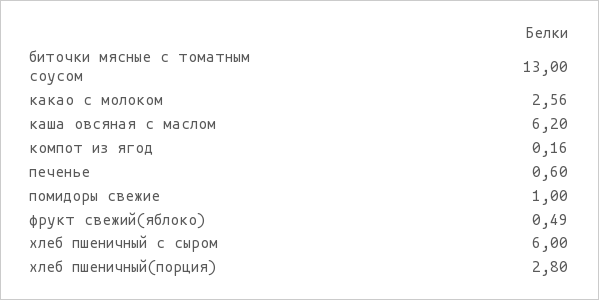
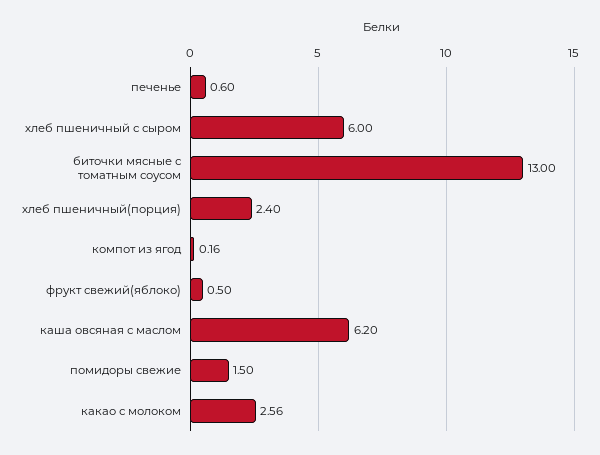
помидоры свежие: 1 -> 1.5
фрукт свежий(яблоко): 0.49 -> 0.5
хлеб пшеничный(порция): 2.8 -> 2.4

